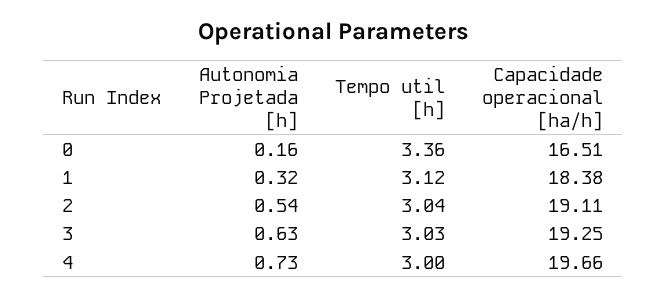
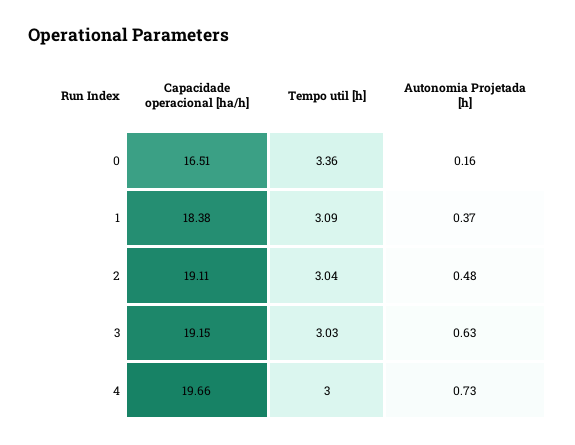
Autonomia Projetada [h], 1: 0.32 -> 0.37
Tempo util [h], 1: 3.12 -> 3.09
Autonomia Projetada [h], 2: 0.54 -> 0.48
Capacidade operacional [ha/h], 3: 19.25 -> 19.15

